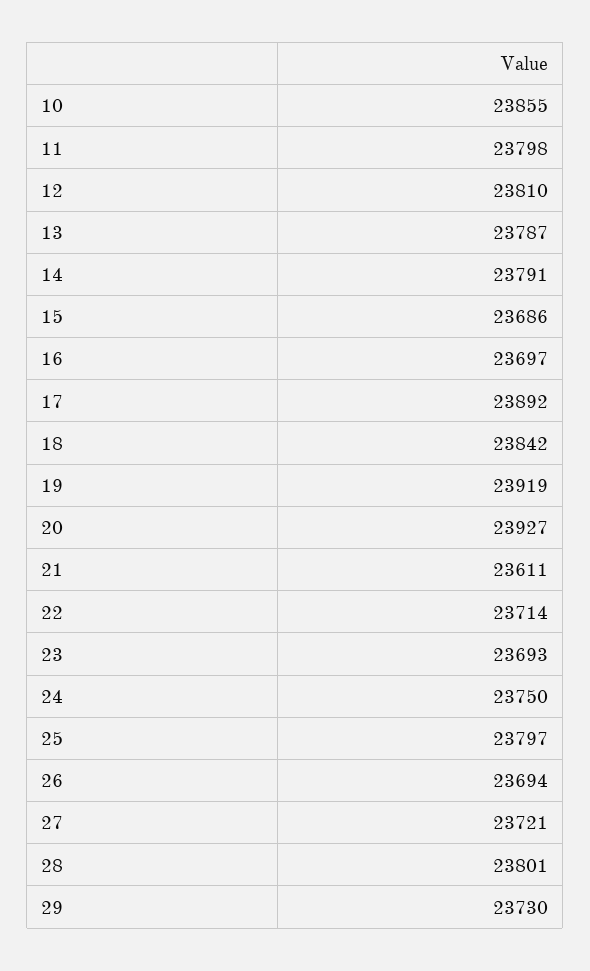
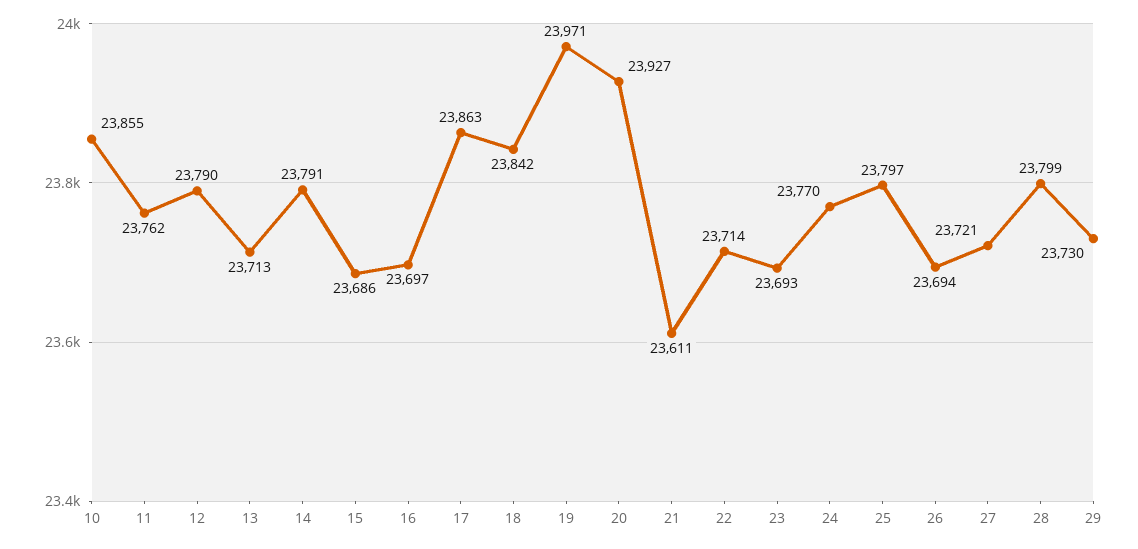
11: 23798 -> 23762
12: 23810 -> 23790
13: 23787 -> 23713
17: 23892 -> 23863
19: 23919 -> 23971
24: 23750 -> 23770
28: 23801 -> 23799

